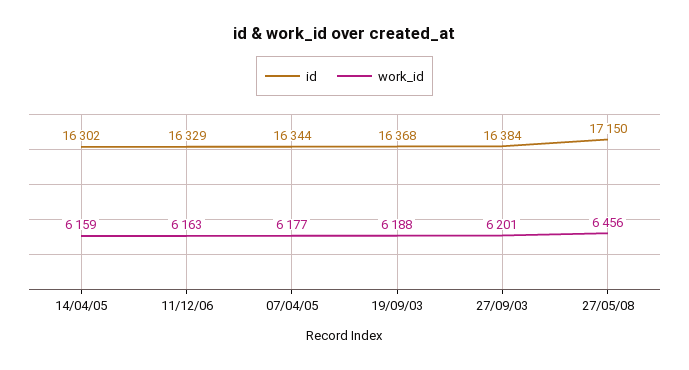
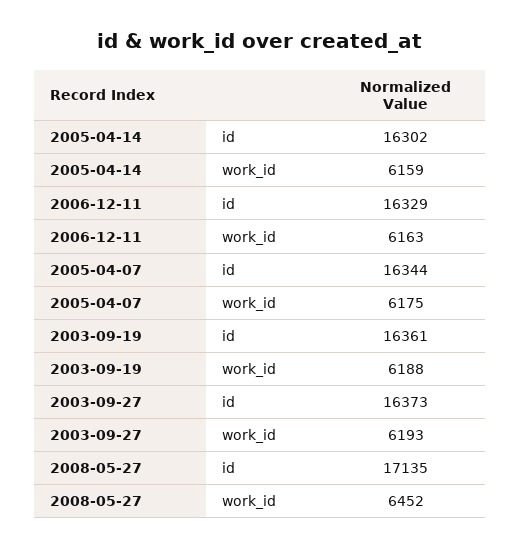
work_id, 07/04/05: 6177 -> 6175
id, 19/09/03: 16368 -> 16361
id, 27/09/03: 16384 -> 16373
work_id, 27/09/03: 6201 -> 6193
id, 27/05/08: 17150 -> 17135
work_id, 27/05/08: 6456 -> 6452

